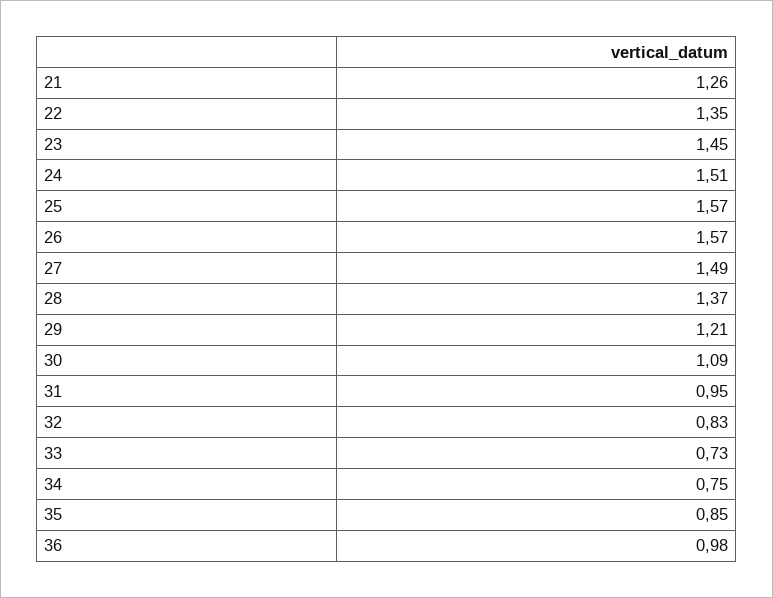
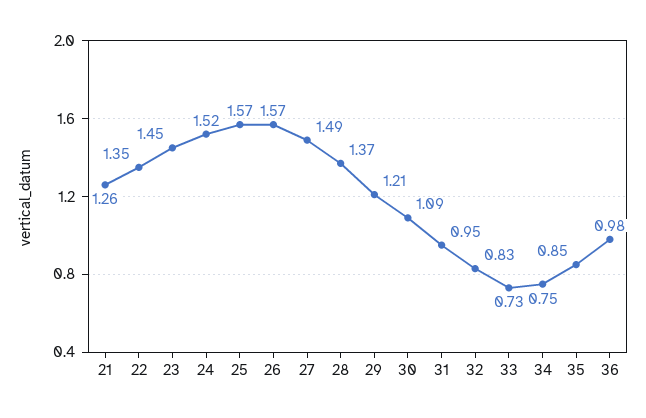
24: 1.51 -> 1.52

